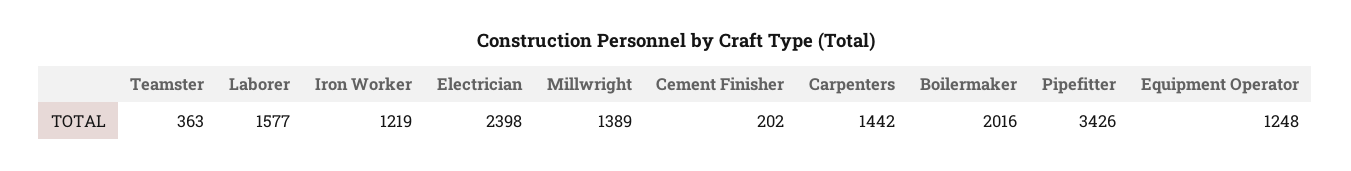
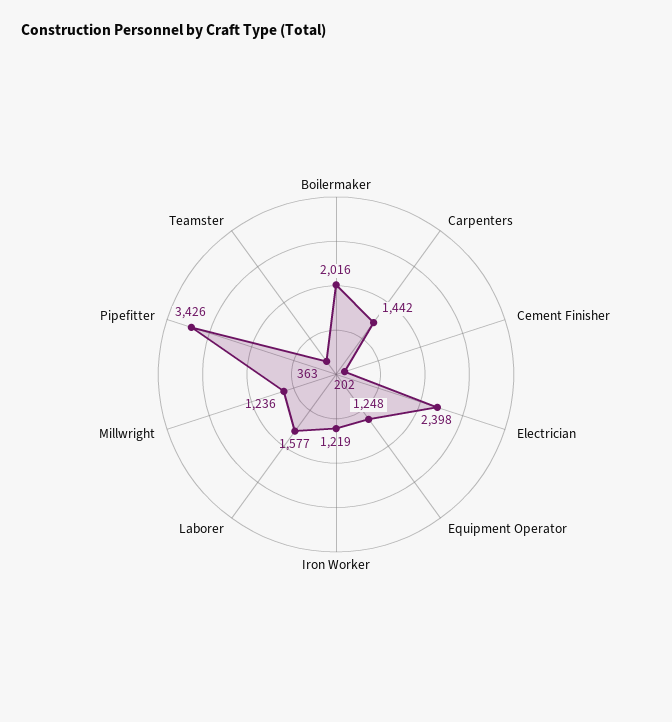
Millwright: 1389 -> 1236

